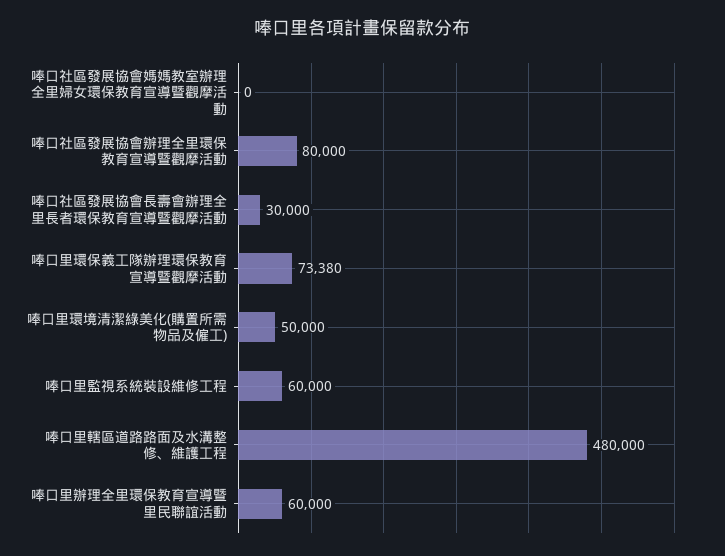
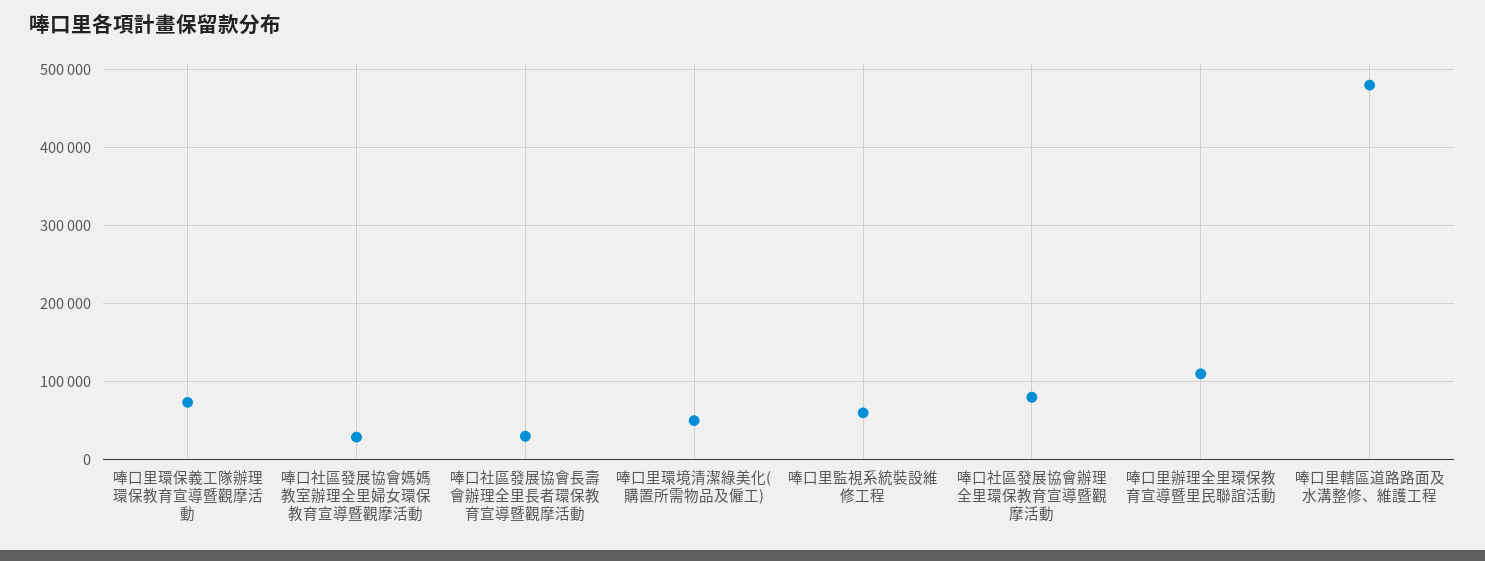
唪口社區發展協會媽媽教室辦理全里婦女環保教育宣導暨觀摩活動: 0 -> 30000
唪口里辦理全里環保教育宣導暨里民聯誼活動: 60000 -> 110000

